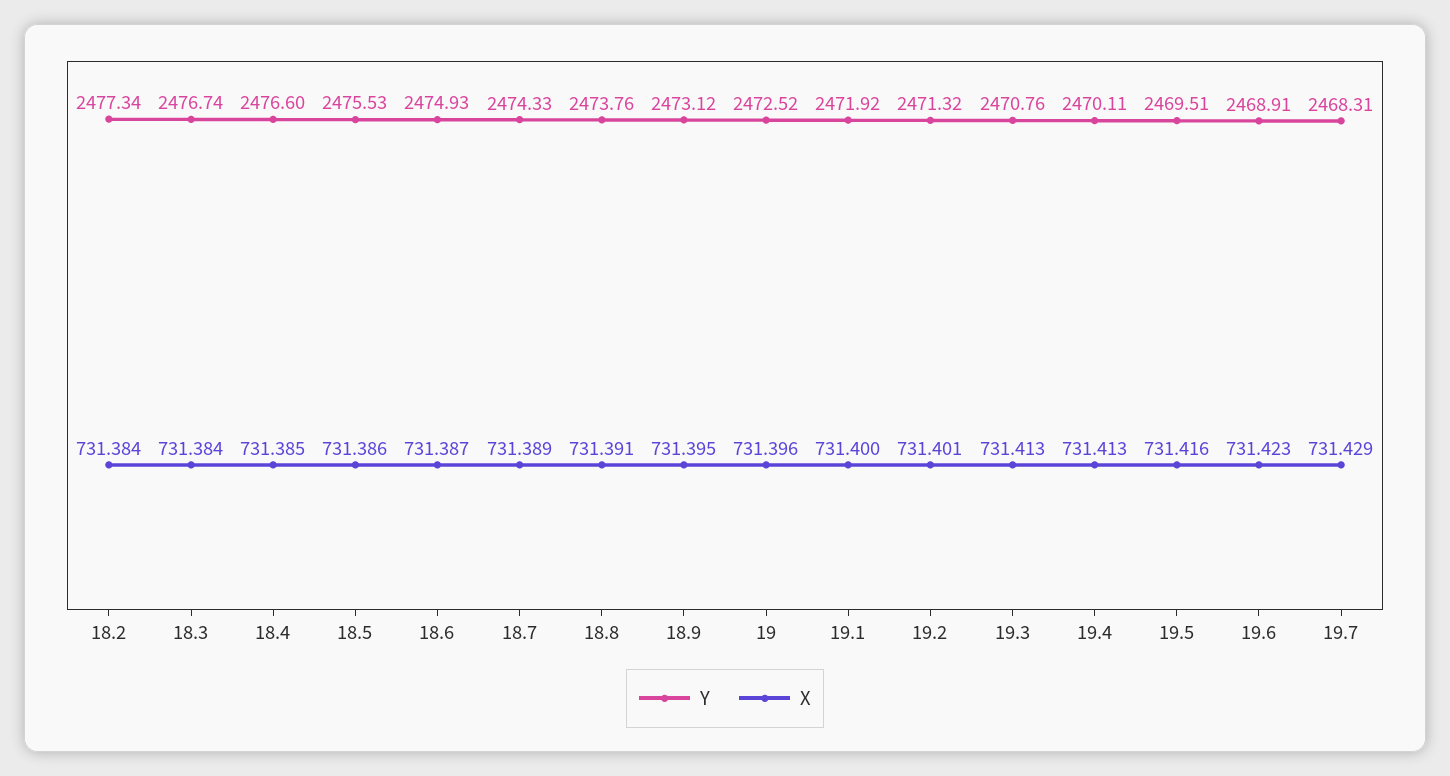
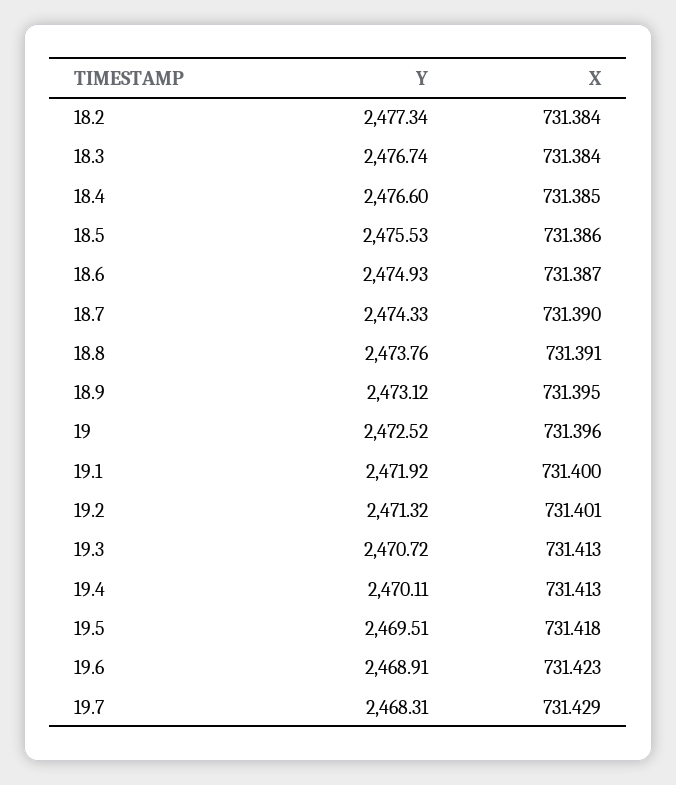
X, 18.7: 731.389 -> 731.39
Y, 19.3: 2470.76 -> 2470.72
X, 19.5: 731.416 -> 731.418

